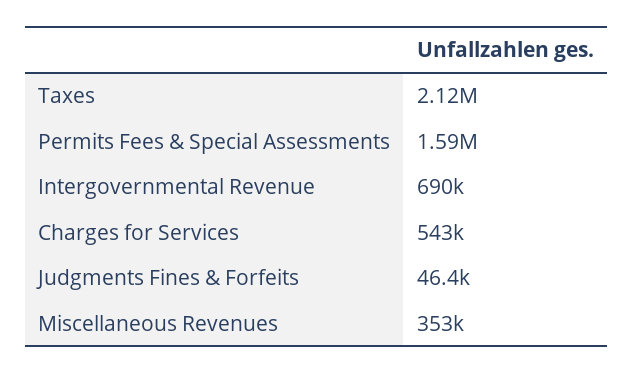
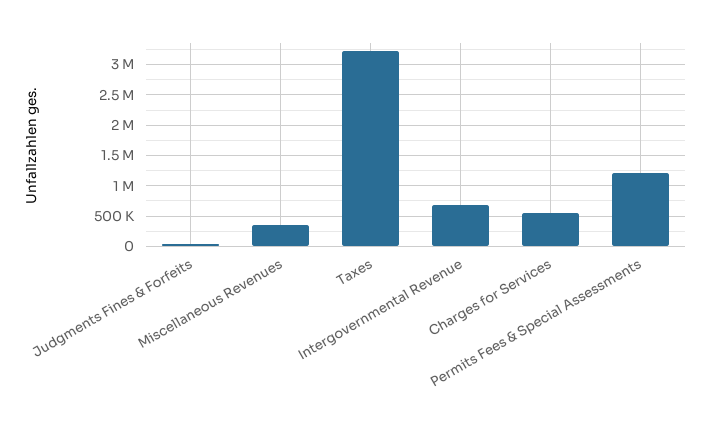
Taxes: 2120000 -> 3200000
Permits Fees & Special Assessments: 1590000 -> 1200000

